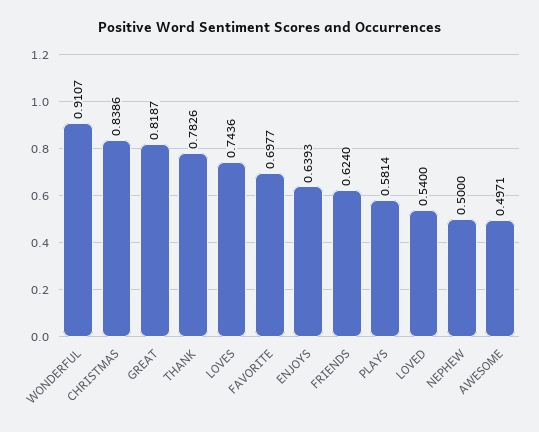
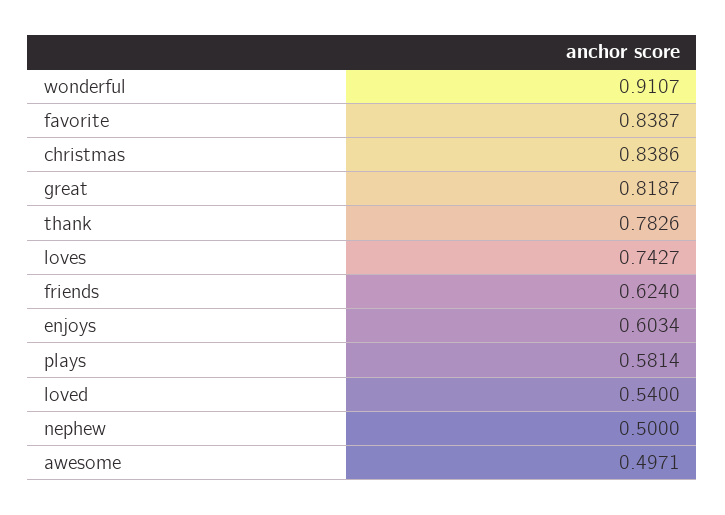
LOVES: 0.7436 -> 0.7427
FAVORITE: 0.6977 -> 0.8387
ENJOYS: 0.6393 -> 0.6034

